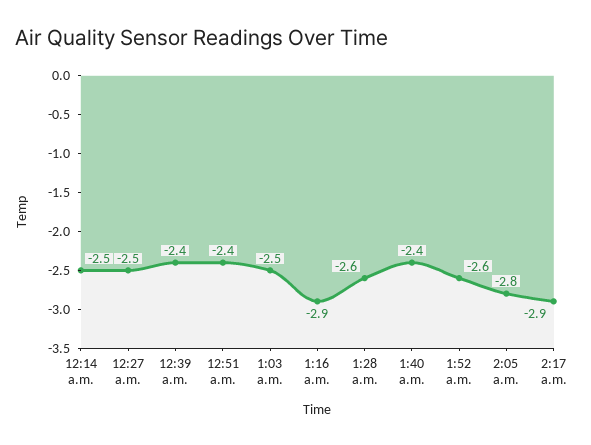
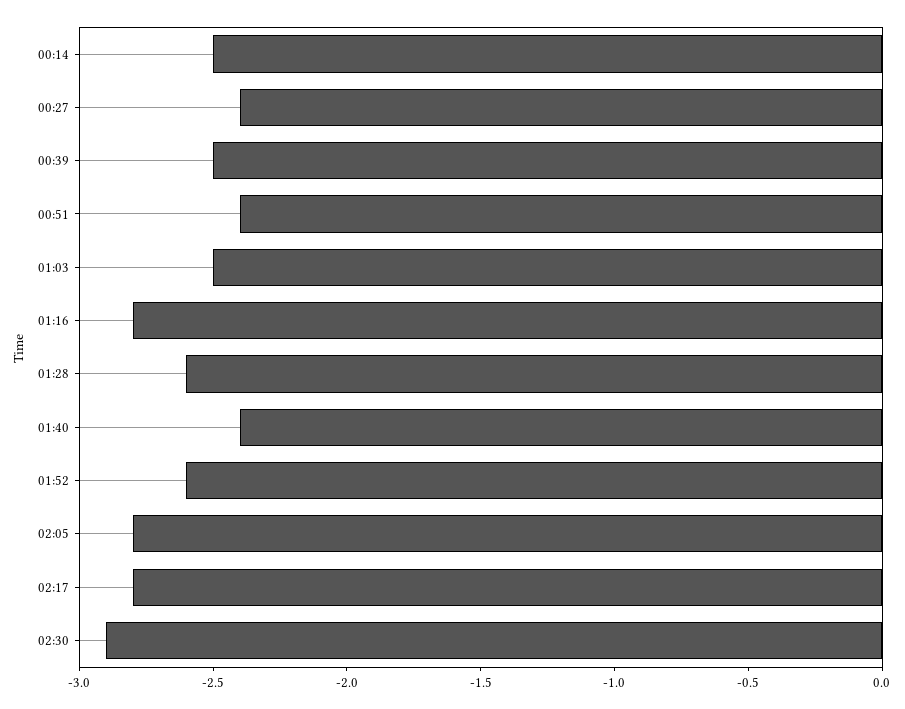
12:27 a.m.: -2.5 -> -2.4
12:39 a.m.: -2.4 -> -2.5
1:16 a.m.: -2.9 -> -2.8
2:17 a.m.: -2.9 -> -2.8
02:30: none -> -2.9

